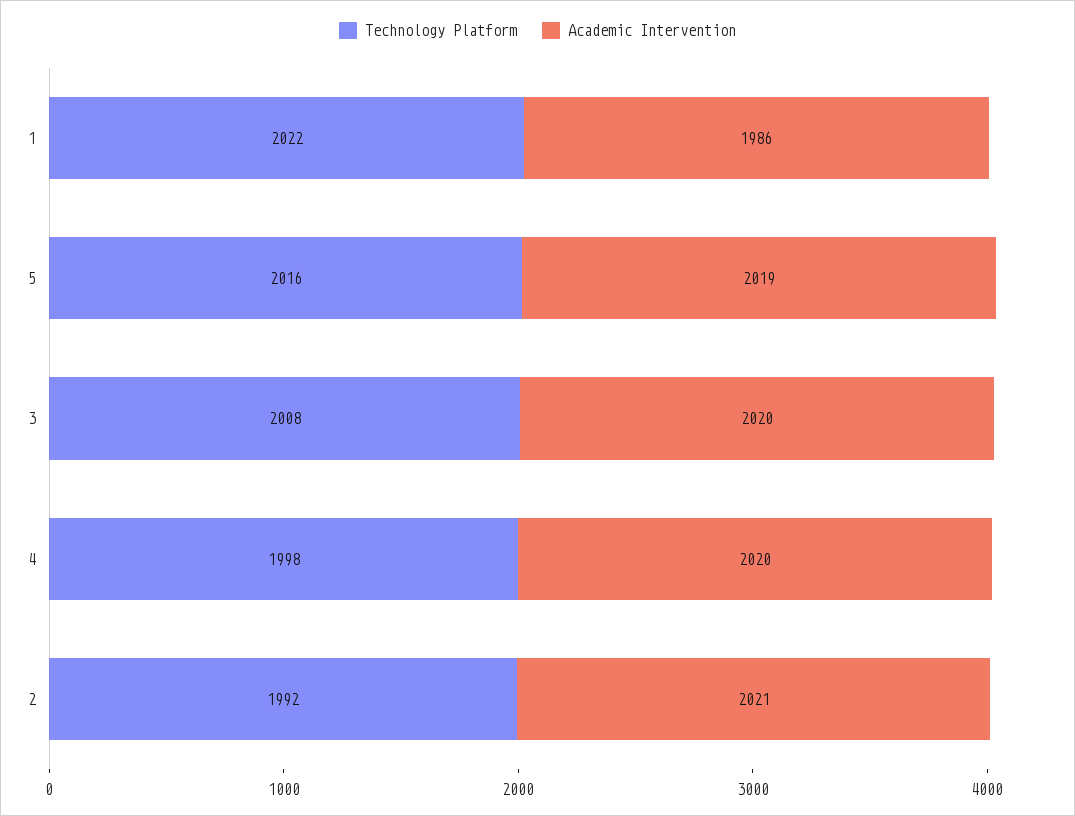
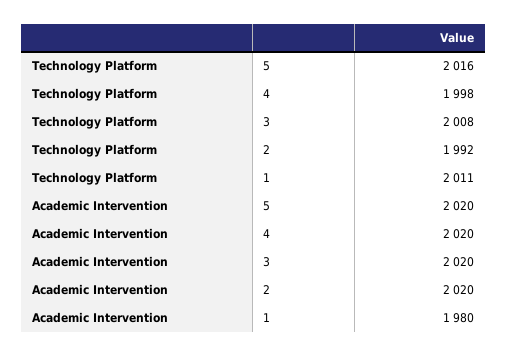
Technology Platform, 1: 2022 -> 2011
Academic Intervention, 1: 1986 -> 1980
Academic Intervention, 5: 2019 -> 2020
Academic Intervention, 2: 2021 -> 2020

